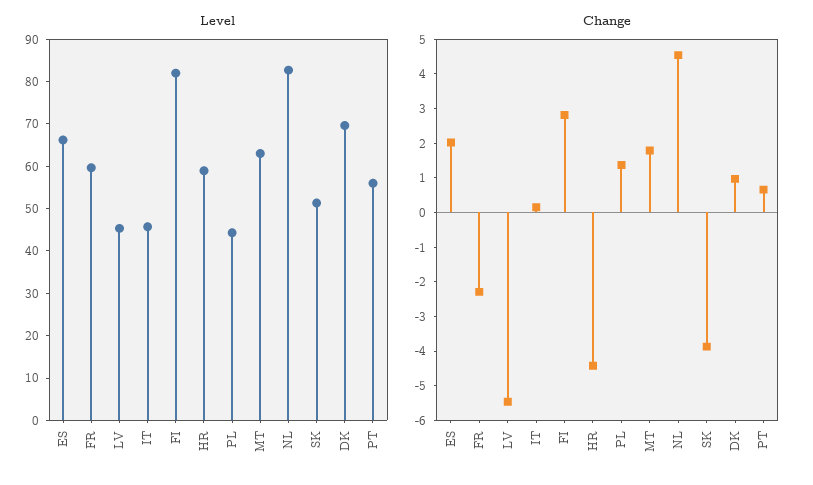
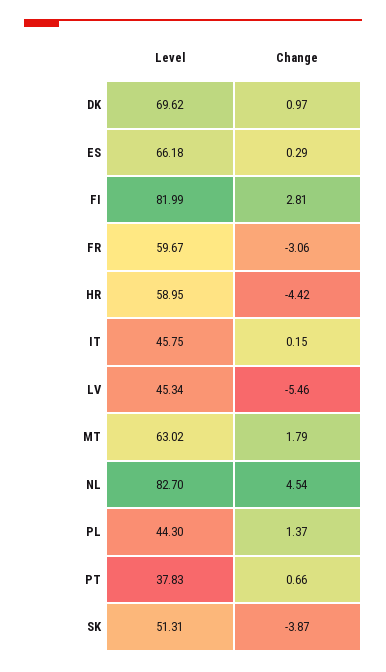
Level, PT: 56 -> 37.83
Change, ES: 2 -> 0.29
Change, FR: -2.25 -> -3.06

